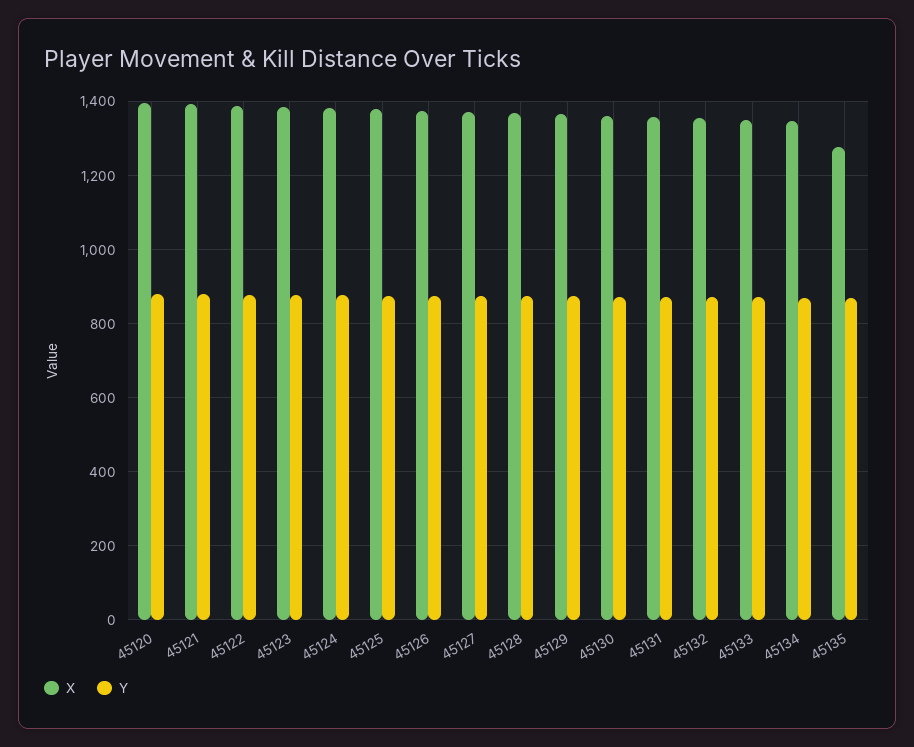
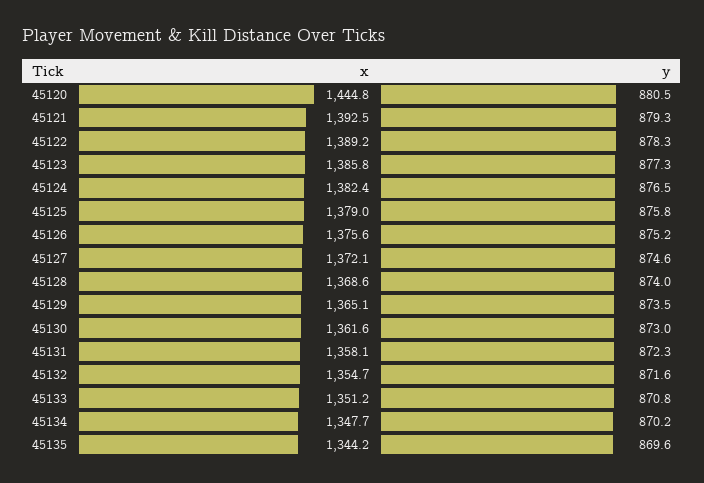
X, 45120: 1400 -> 1444.8
X, 45135: 1280 -> 1344.2

